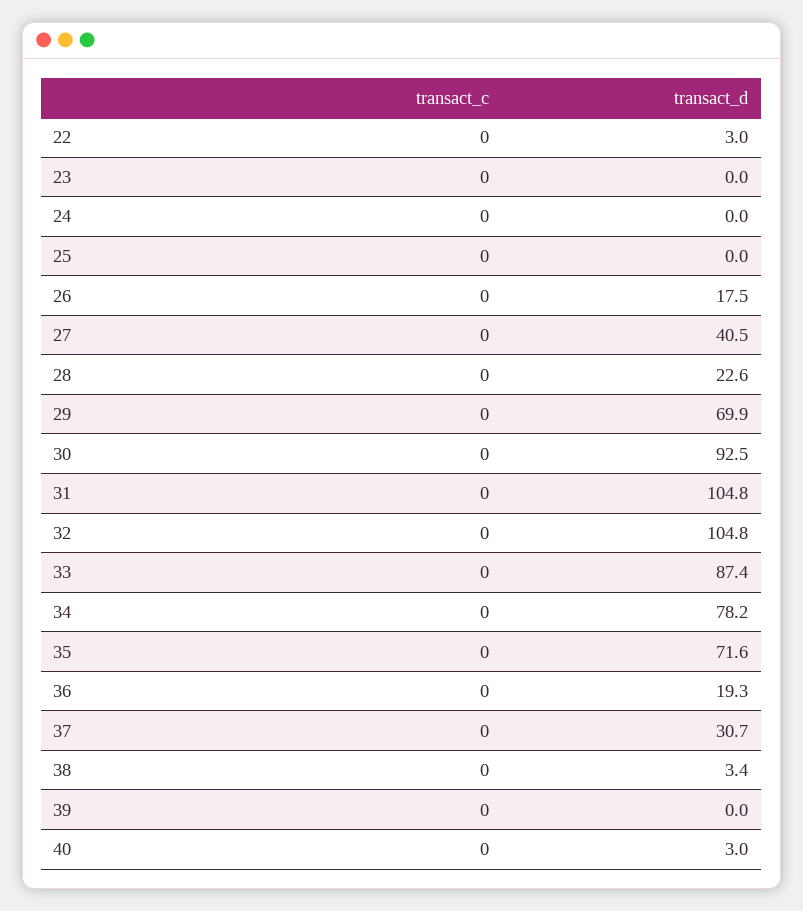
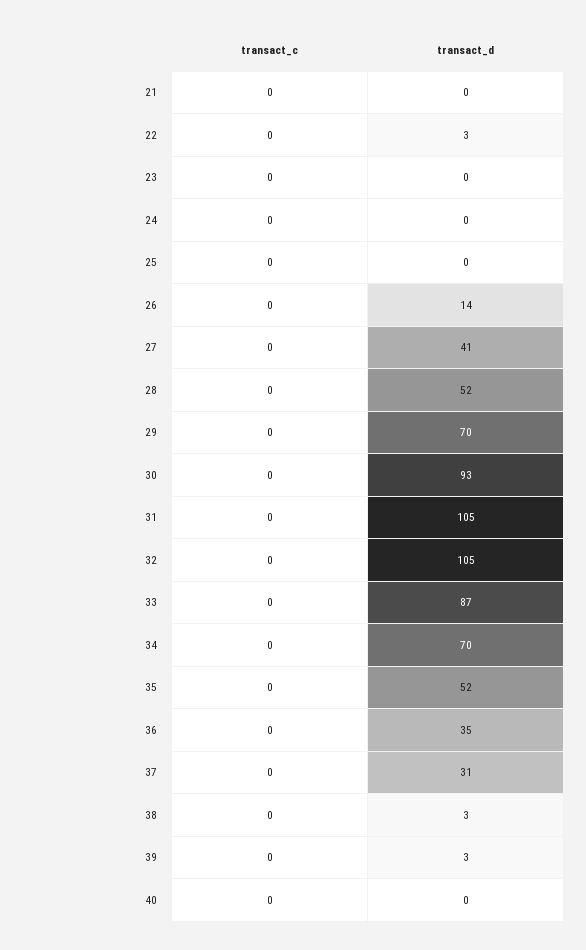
transact_d, 26: 17.5 -> 14
transact_d, 28: 22.6 -> 52
transact_d, 34: 78.2 -> 70
transact_d, 35: 71.6 -> 52
transact_d, 36: 19.3 -> 35
transact_d, 39: 0 -> 3
transact_d, 40: 3 -> 0
transact_c, 21: none -> 0
transact_d, 21: none -> 0

